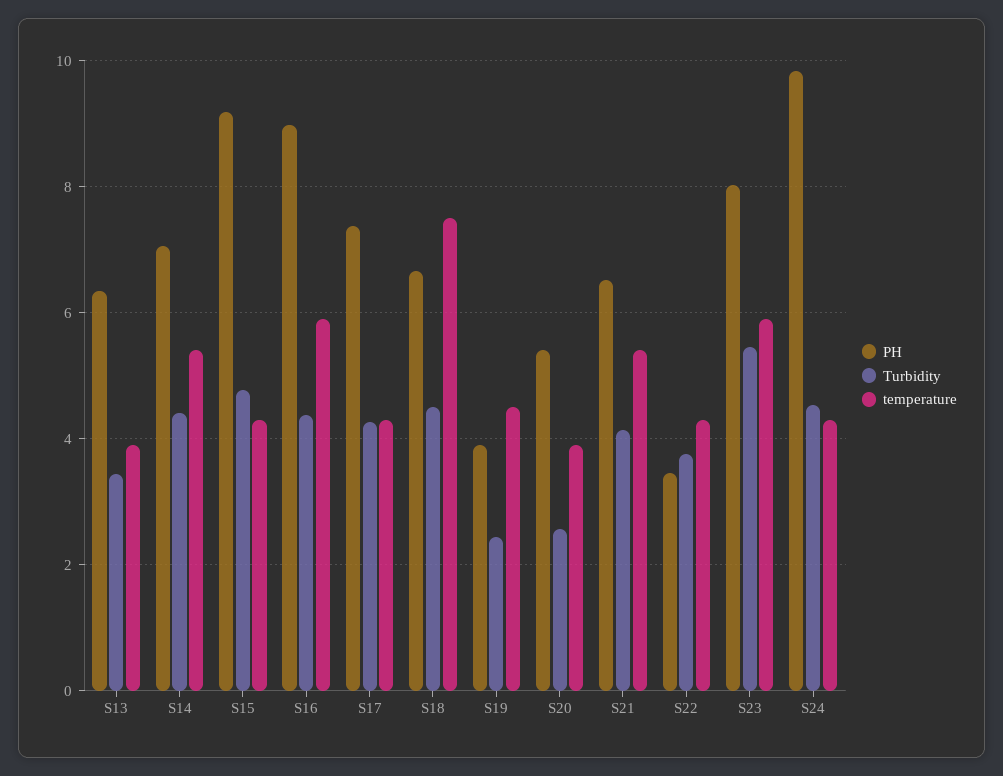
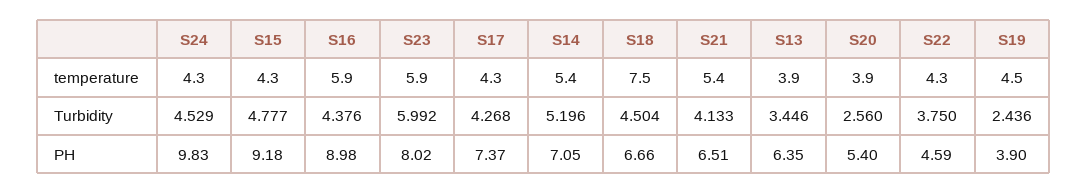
Turbidity, S14: 4.4 -> 5.196
PH, S22: 3.4 -> 4.59
Turbidity, S23: 5.4 -> 5.992

